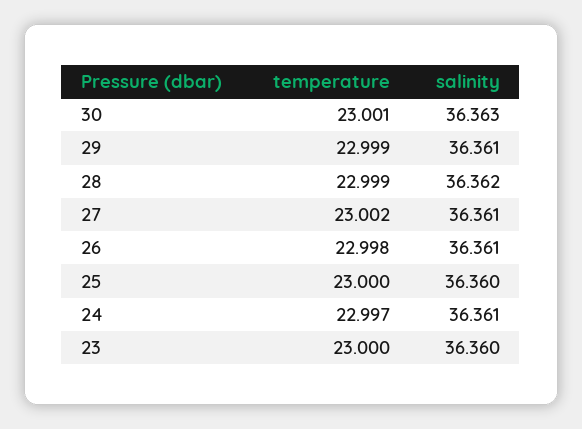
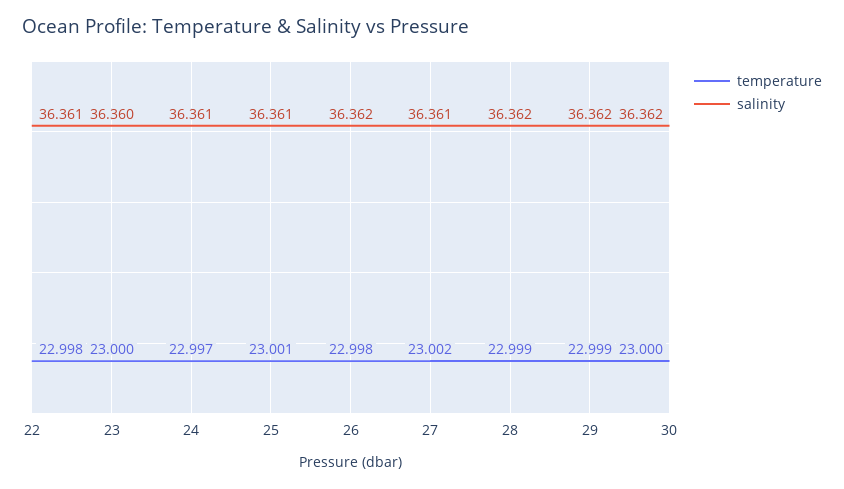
temperature, 30: 23.001 -> 23
salinity, 30: 36.363 -> 36.362
salinity, 29: 36.361 -> 36.362
salinity, 26: 36.361 -> 36.362
temperature, 25: 23 -> 23.001
salinity, 25: 36.36 -> 36.361
temperature, 22: none -> 22.998
salinity, 22: none -> 36.361

